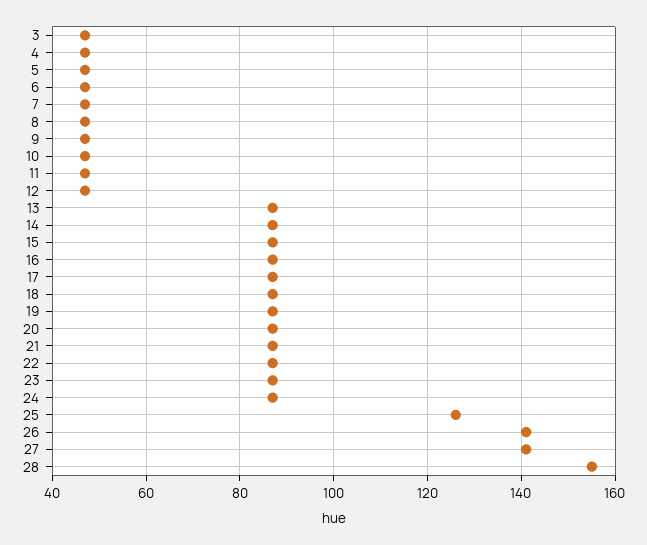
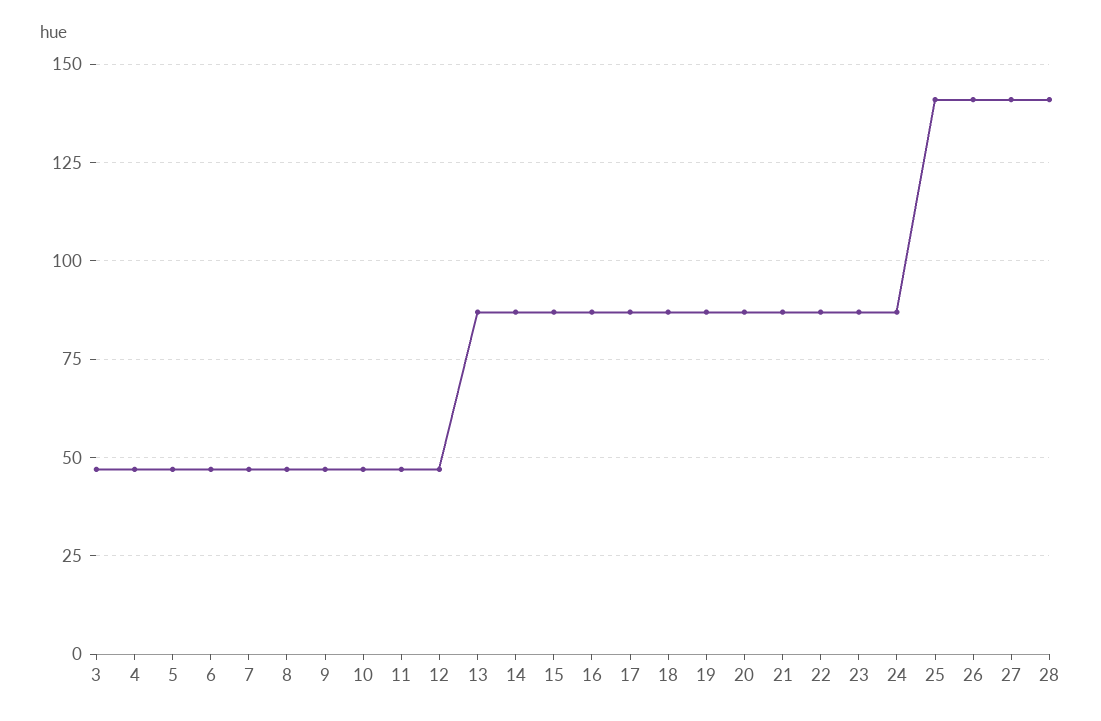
25: 125 -> 140
28: 155 -> 140

